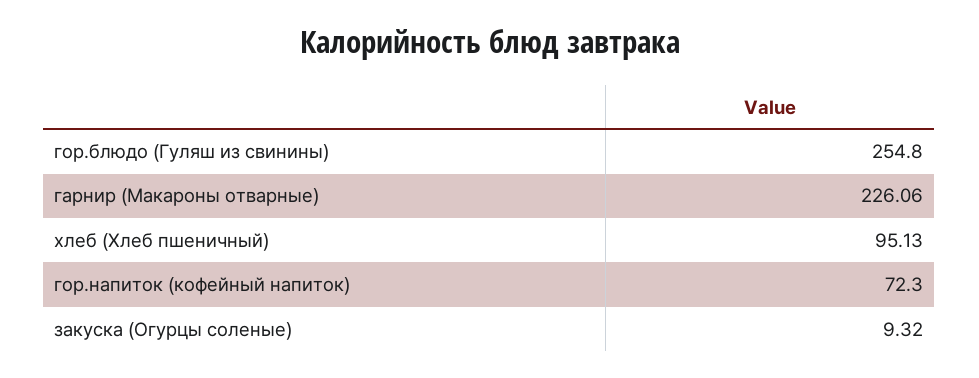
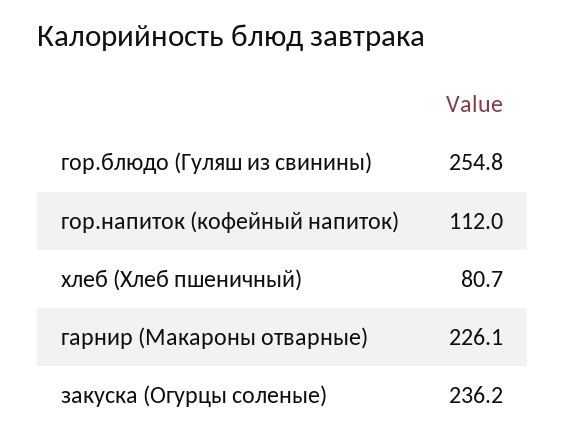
хлеб (Хлеб пшеничный): 95.13 -> 80.7
гор.напиток (кофейный напиток): 72.3 -> 112
закуска (Огурцы соленые): 9.32 -> 236.2

